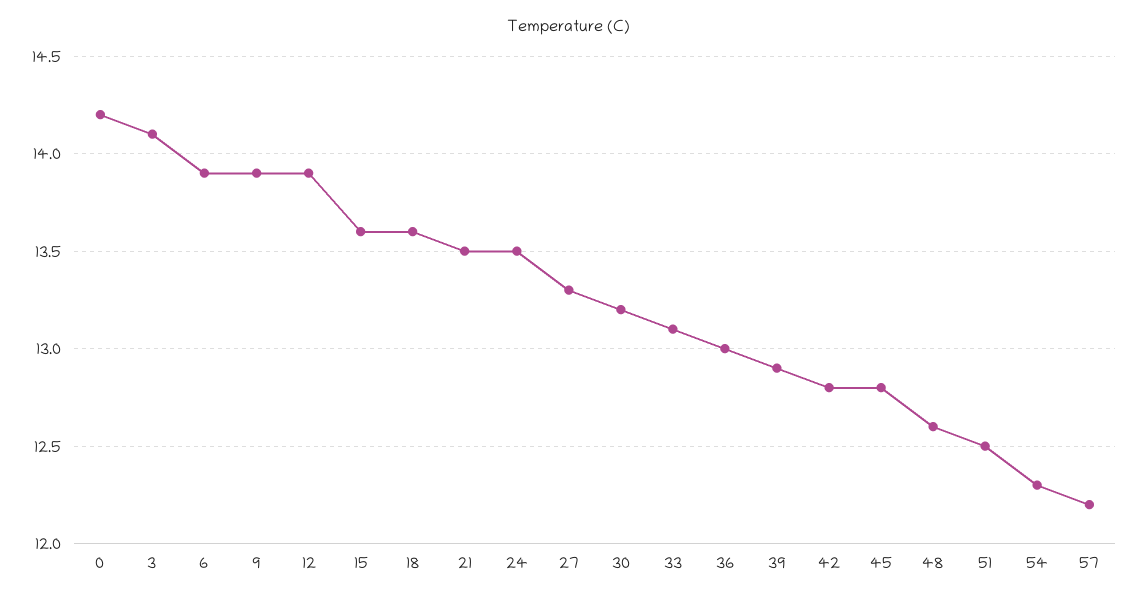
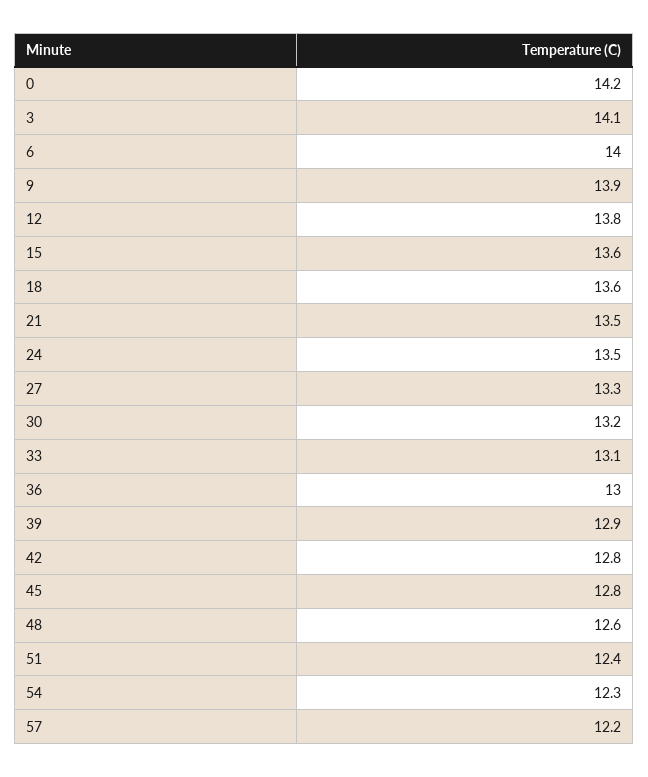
6: 13.9 -> 14
12: 13.9 -> 13.8
51: 12.5 -> 12.4

